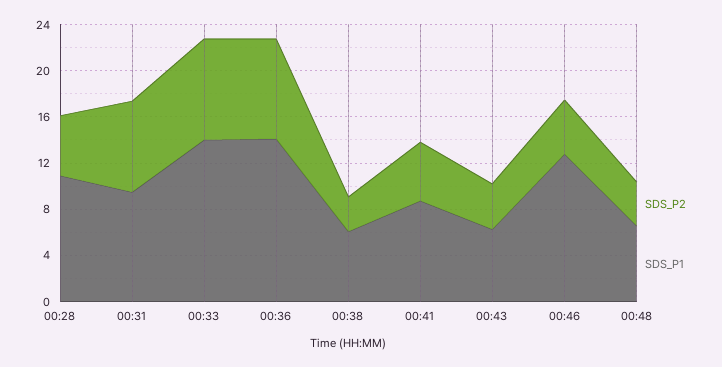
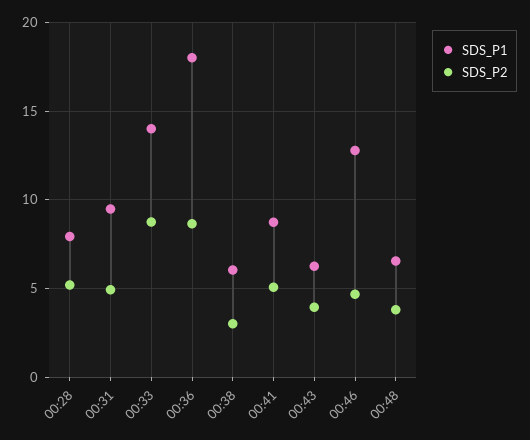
SDS_P1, 00:28: 11 -> 8
SDS_P2, 00:31: 8 -> 5
SDS_P1, 00:36: 14 -> 18

